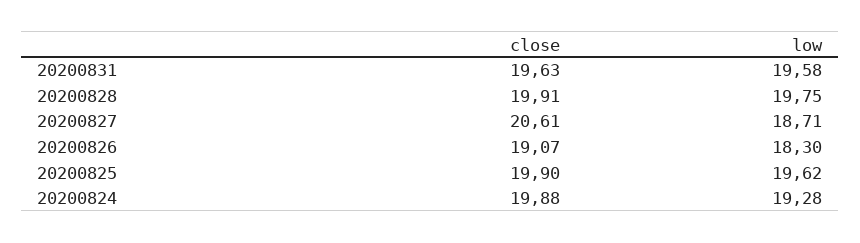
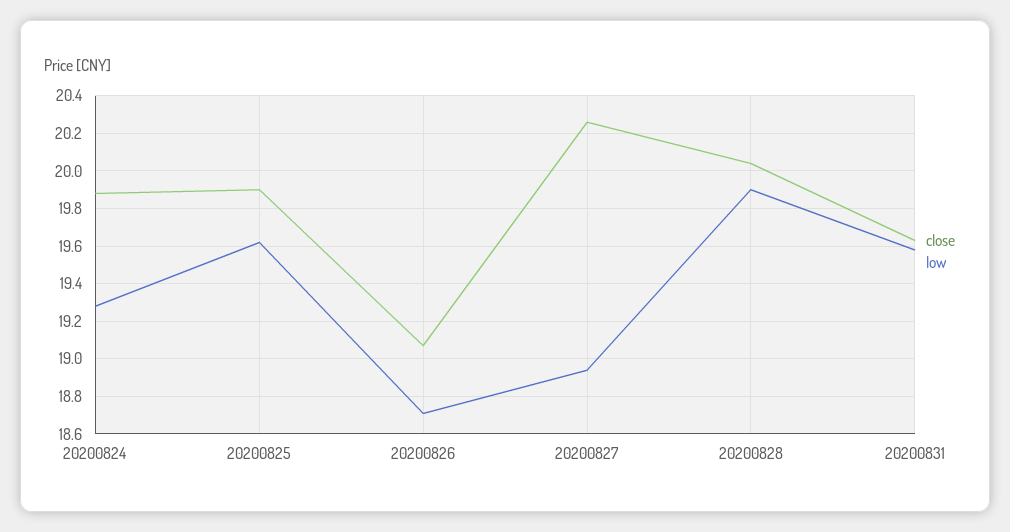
close, 20200828: 19.91 -> 20.05
low, 20200828: 19.75 -> 19.9
close, 20200827: 20.61 -> 20.25
low, 20200827: 18.71 -> 18.95
low, 20200826: 18.3 -> 18.7

